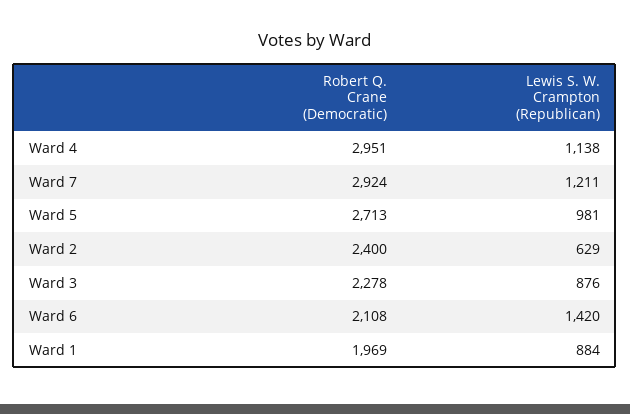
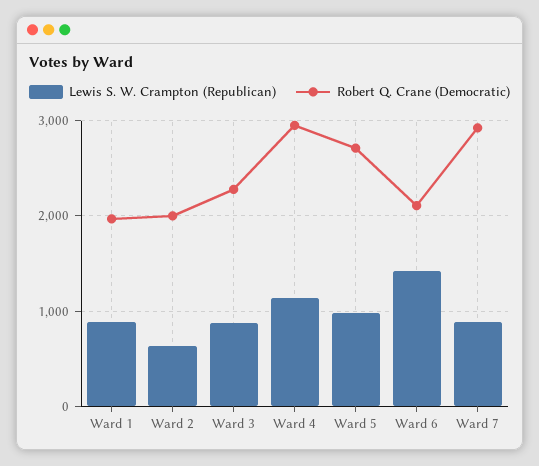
Lewis S. W. Crampton (Republican), Ward 7: 1211 -> 900
Robert Q. Crane (Democratic), Ward 2: 2400 -> 2000

